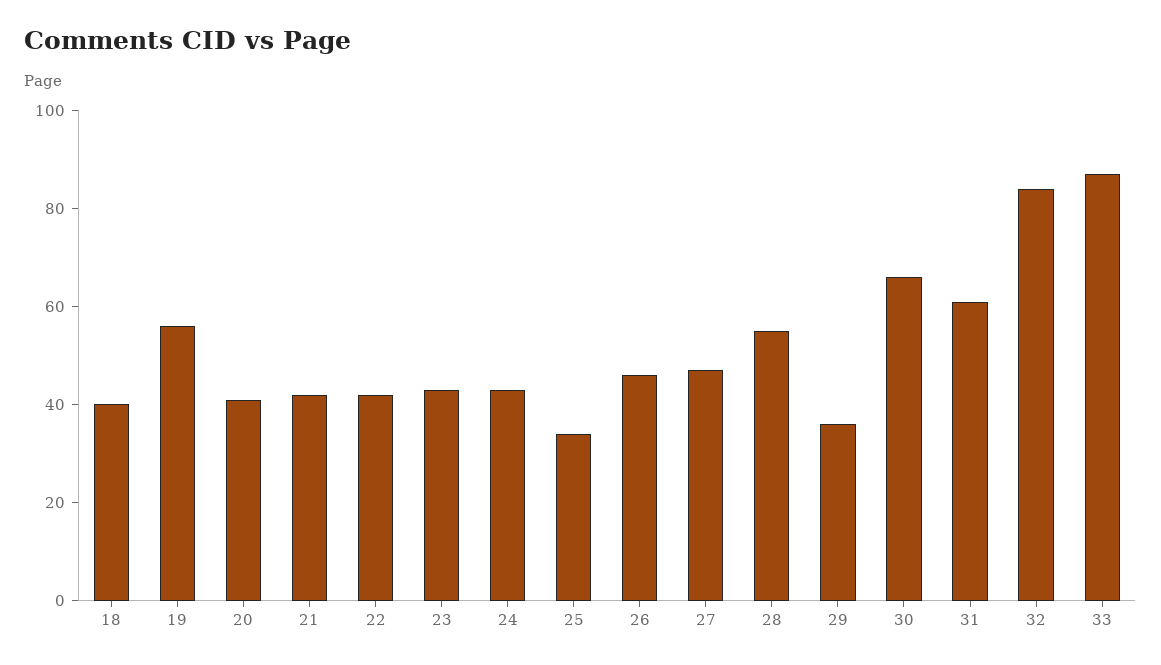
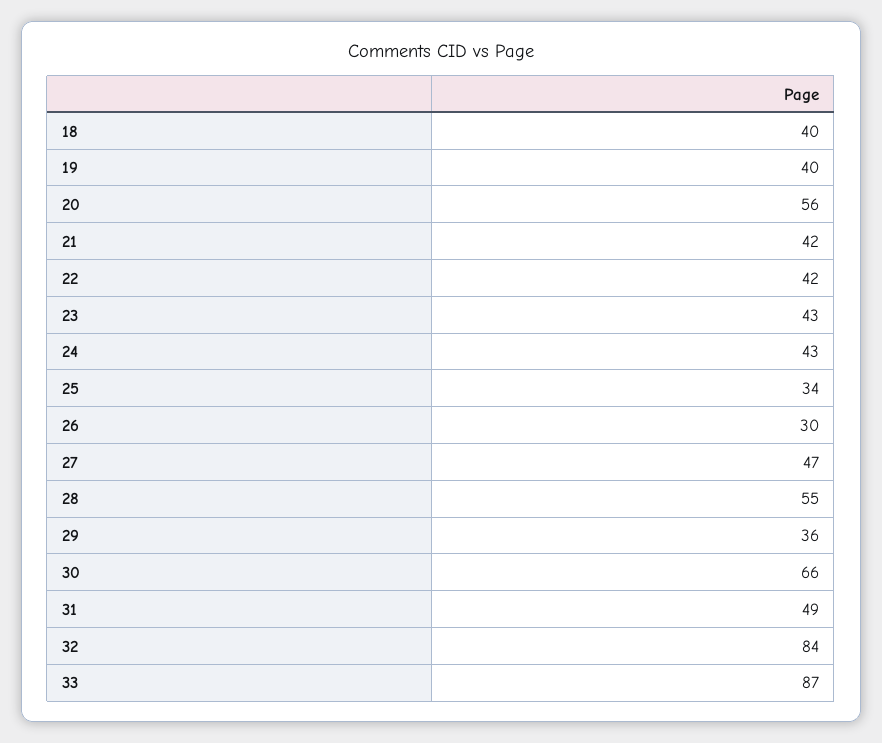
19: 55 -> 40
20: 40 -> 56
26: 45 -> 30
31: 60 -> 49

